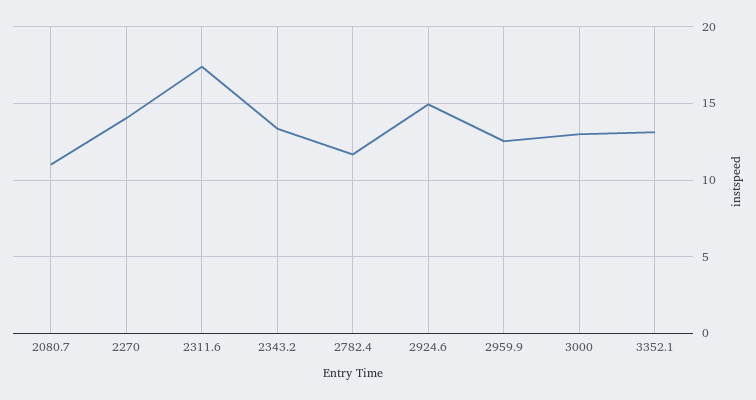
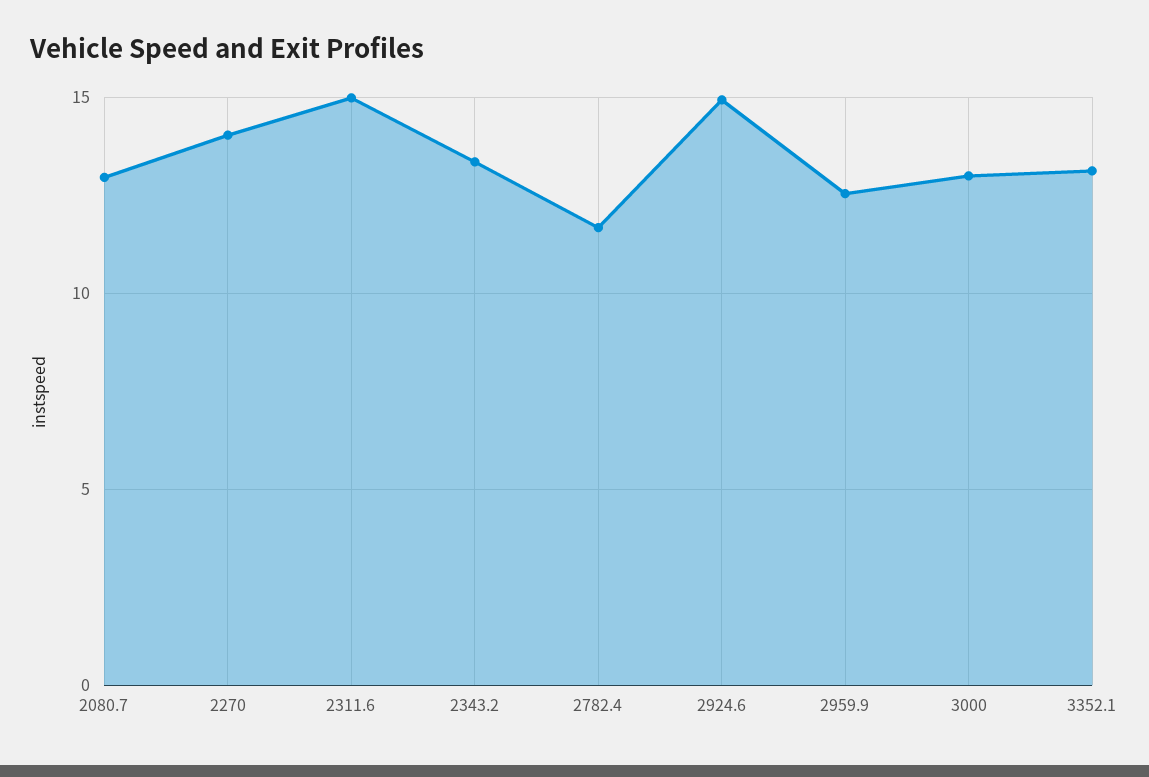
2080.7: 11 -> 13
2311.6: 17.5 -> 15

